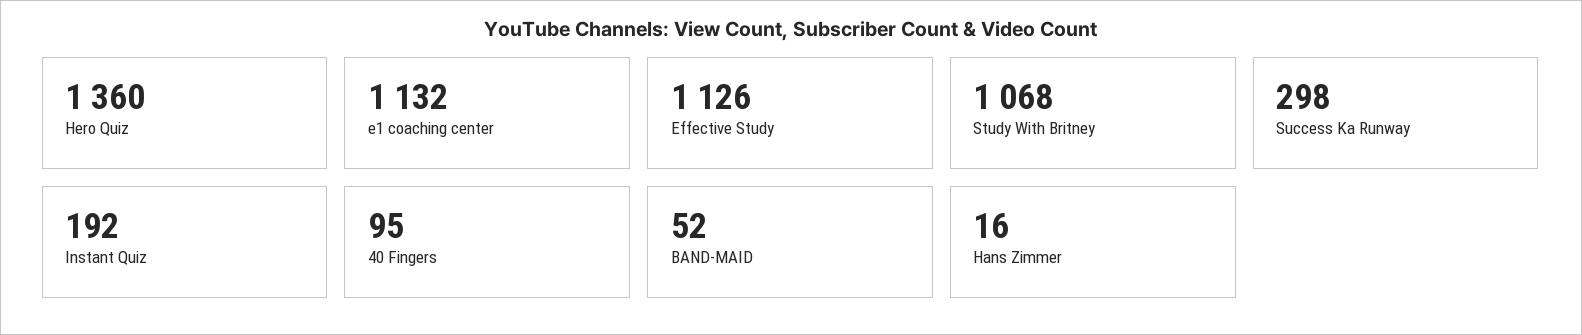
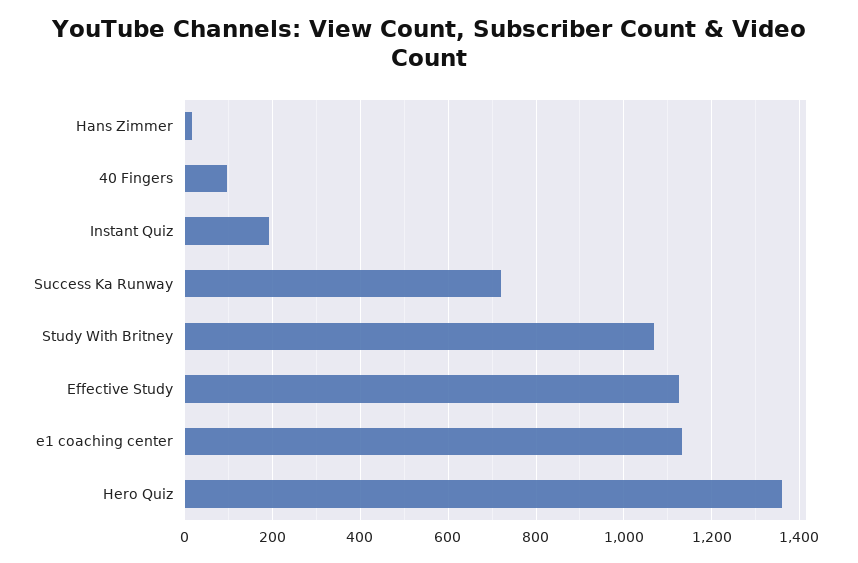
Success Ka Runway: 298 -> 720
BAND-MAID: 52 -> none

